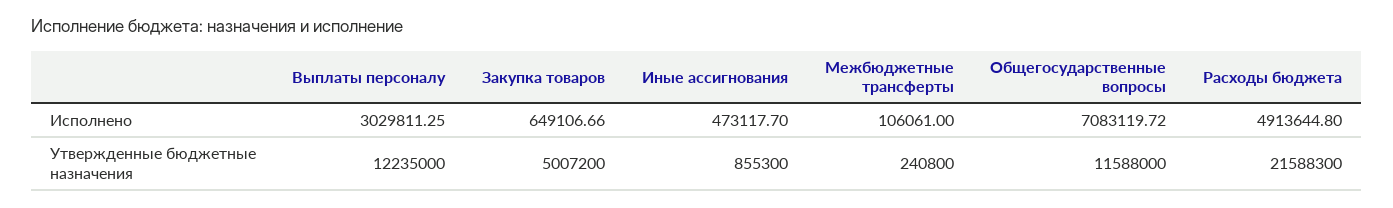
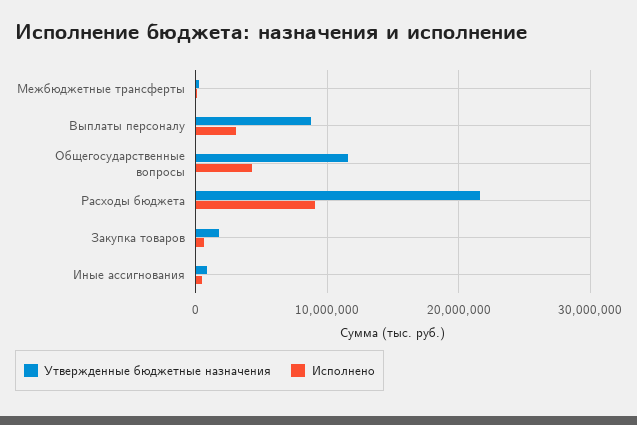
Исполнено, Общегосударственные вопросы: 7083119.72 -> 4000000
Исполнено, Расходы бюджета: 4913644.8 -> 9000000
Утвержденные бюджетные назначения, Выплаты персоналу: 12235000 -> 9000000
Утвержденные бюджетные назначения, Закупка товаров: 5007200 -> 2000000

